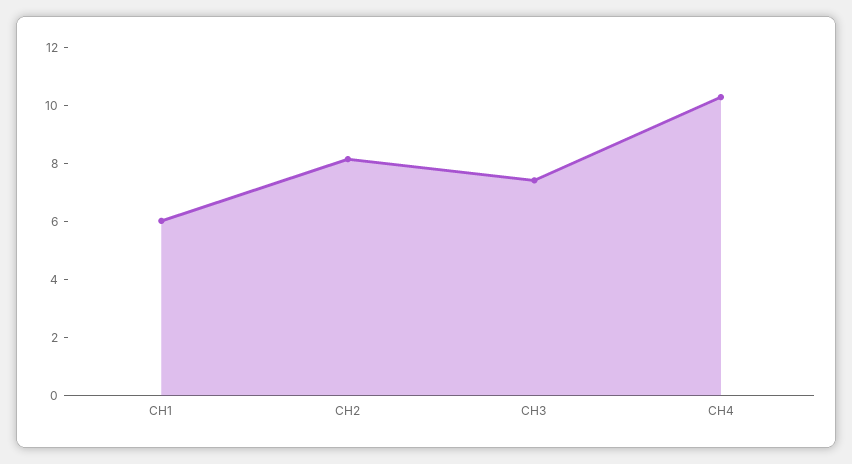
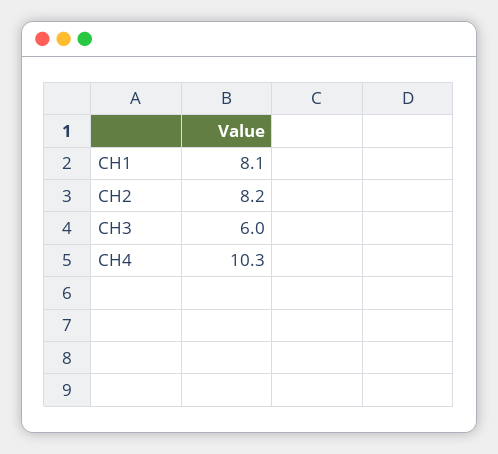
CH1: 6 -> 8.1
CH3: 7.5 -> 6

